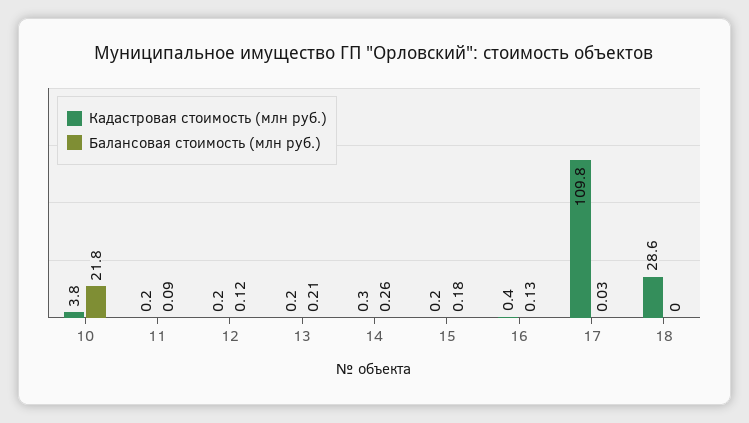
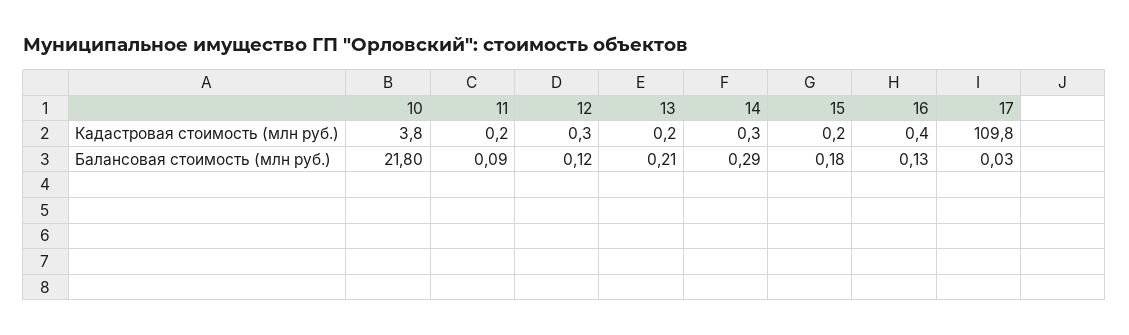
Кадастровая стоимость (млн руб.), 12: 0.2 -> 0.3
Балансовая стоимость (млн руб.), 14: 0.26 -> 0.29
Кадастровая стоимость (млн руб.), 18: 28.6 -> none
Балансовая стоимость (млн руб.), 18: 0 -> none

